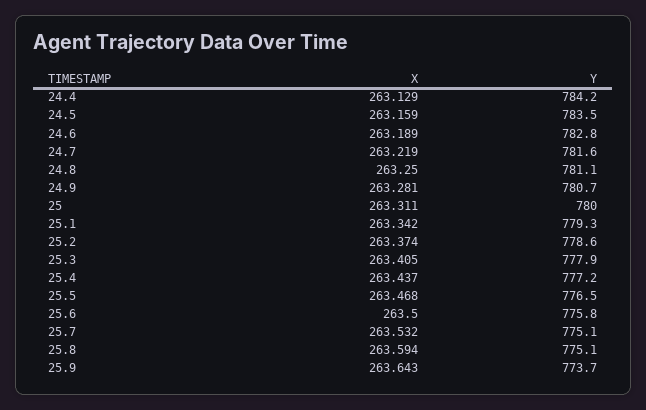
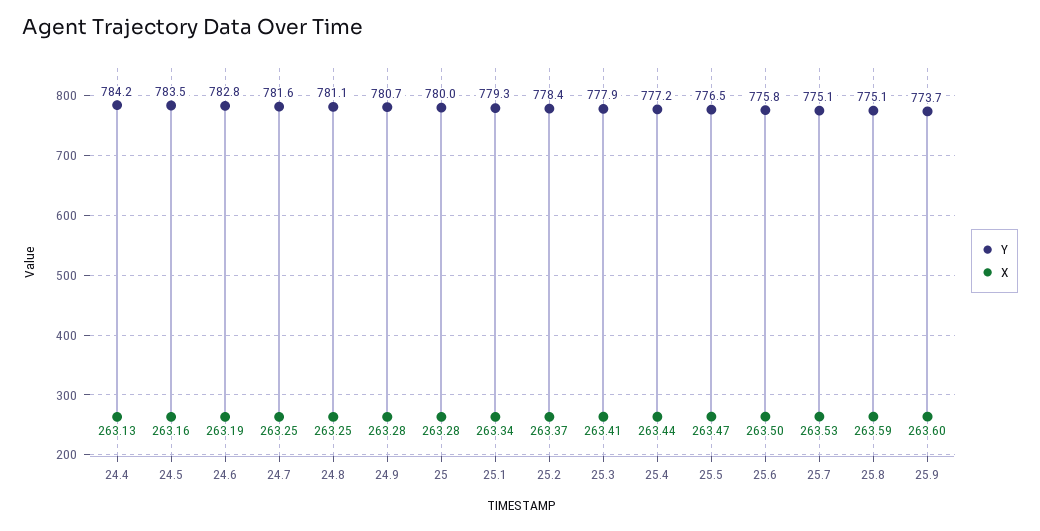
X, 24.7: 263.219 -> 263.25
X, 25: 263.311 -> 263.28
Y, 25.2: 778.6 -> 778.4
X, 25.9: 263.643 -> 263.6

